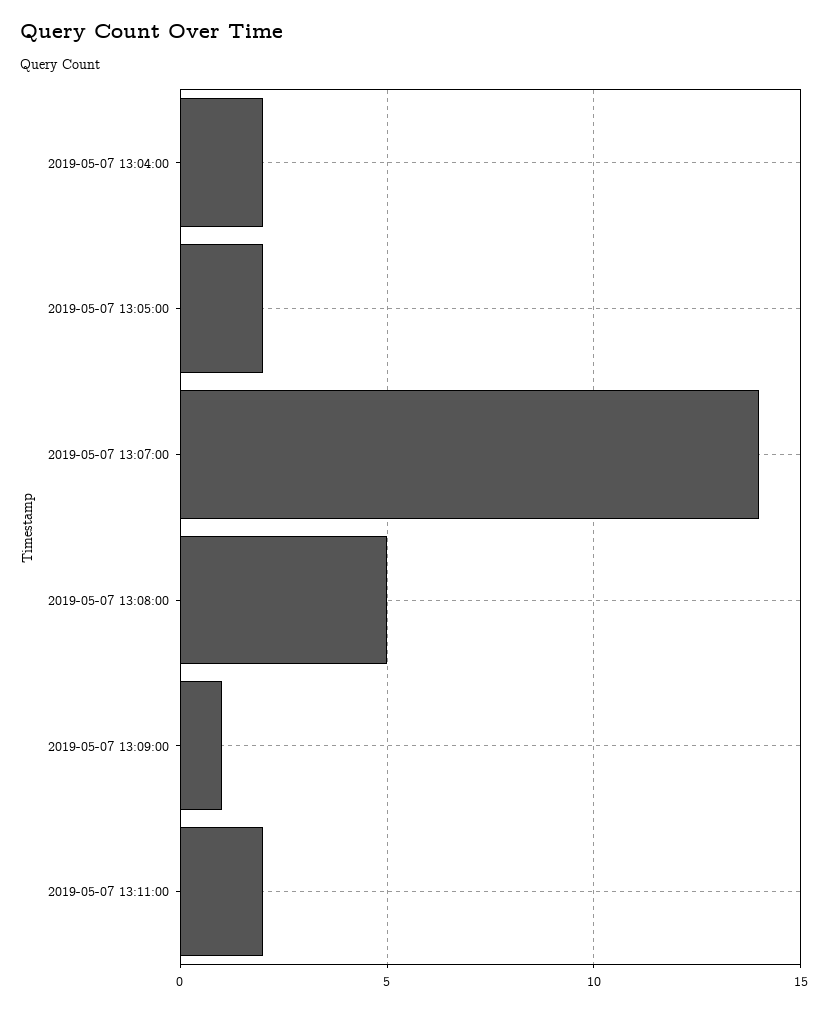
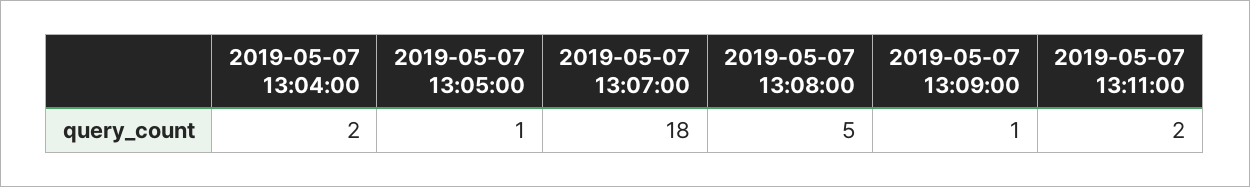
2019-05-07 13:05:00: 2 -> 1
2019-05-07 13:07:00: 14 -> 18

